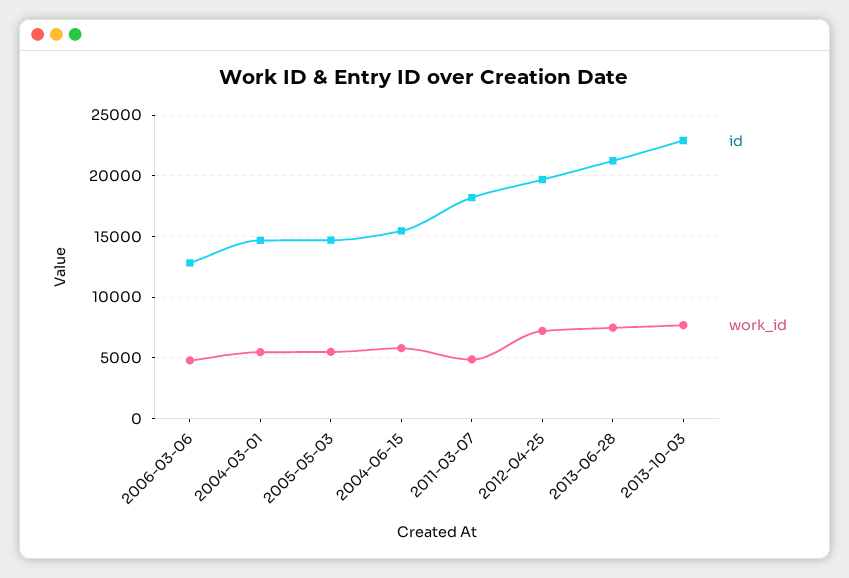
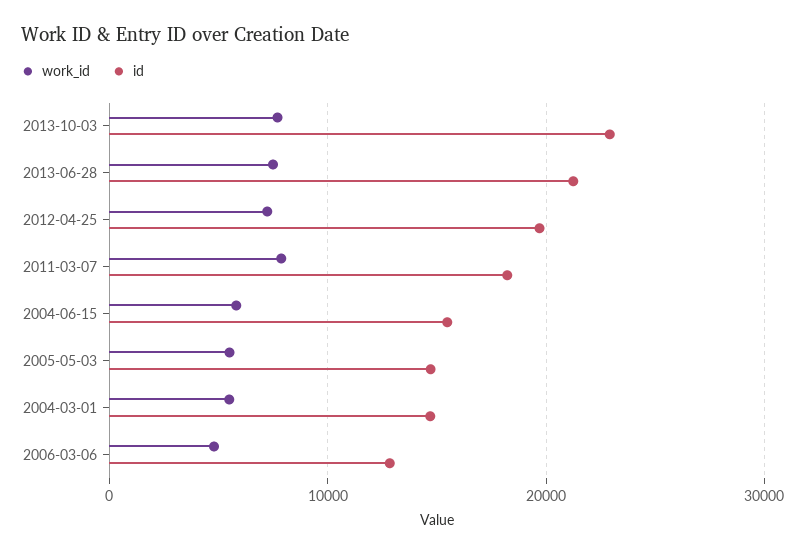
work_id, 2011-03-07: 5000 -> 8000

